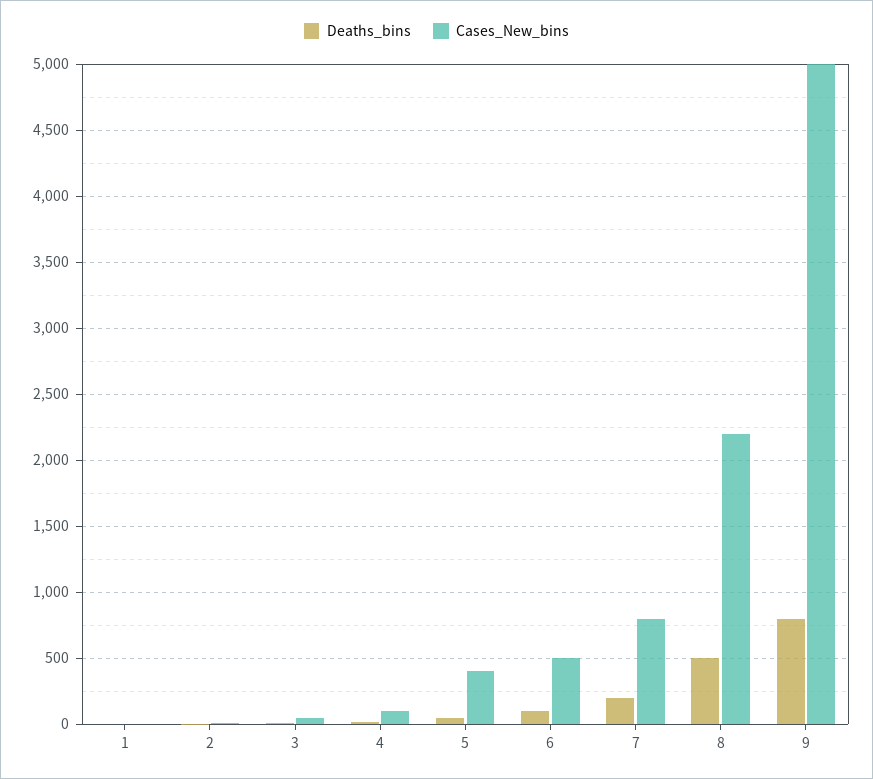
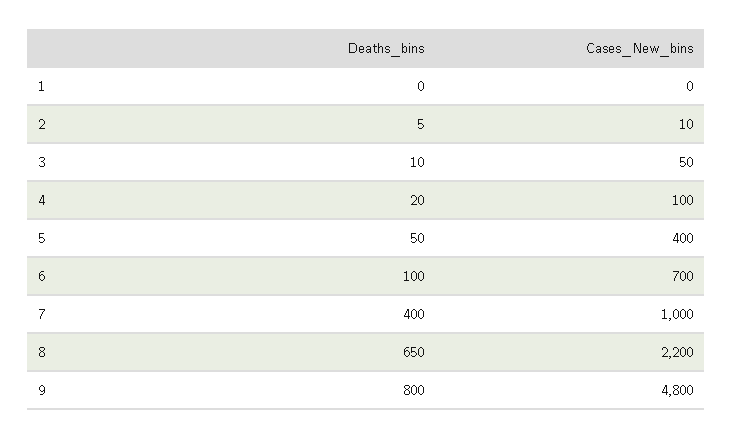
Cases_New_bins, 6: 500 -> 700
Deaths_bins, 7: 200 -> 400
Cases_New_bins, 7: 800 -> 1000
Deaths_bins, 8: 500 -> 650
Cases_New_bins, 9: 5000 -> 4800

